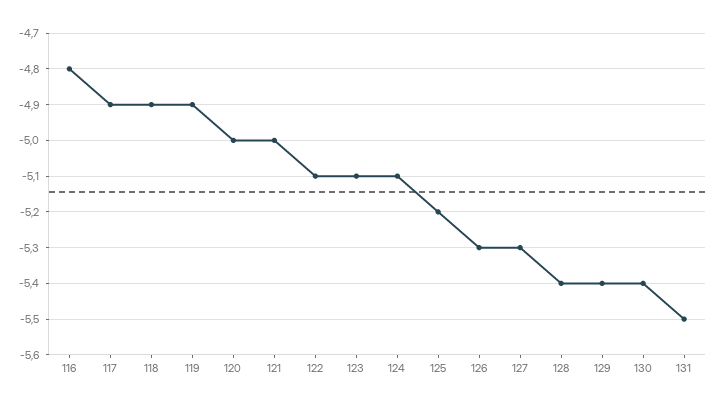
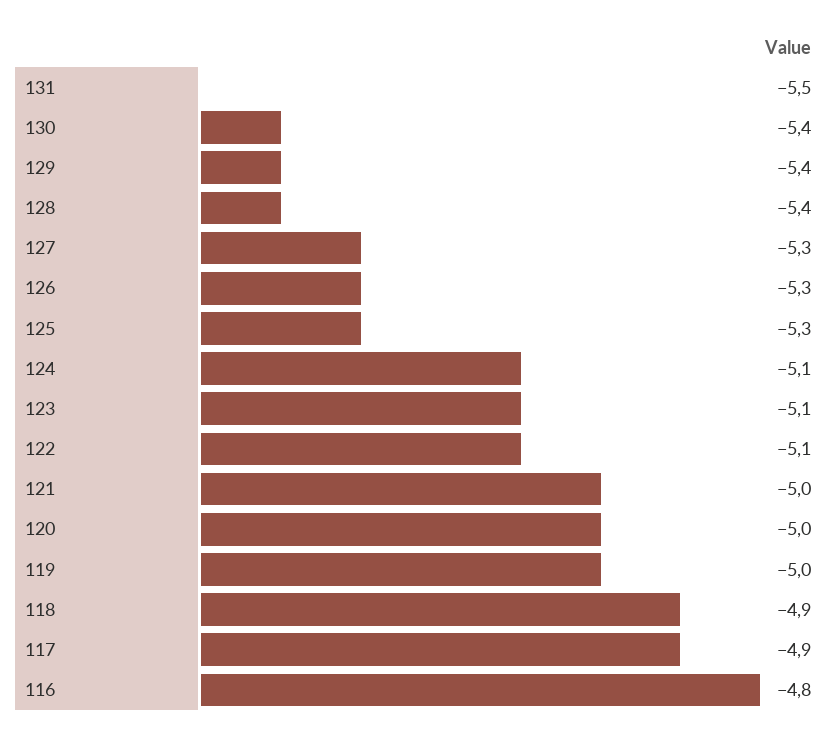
119: -4.9 -> -5
125: -5.2 -> -5.3

